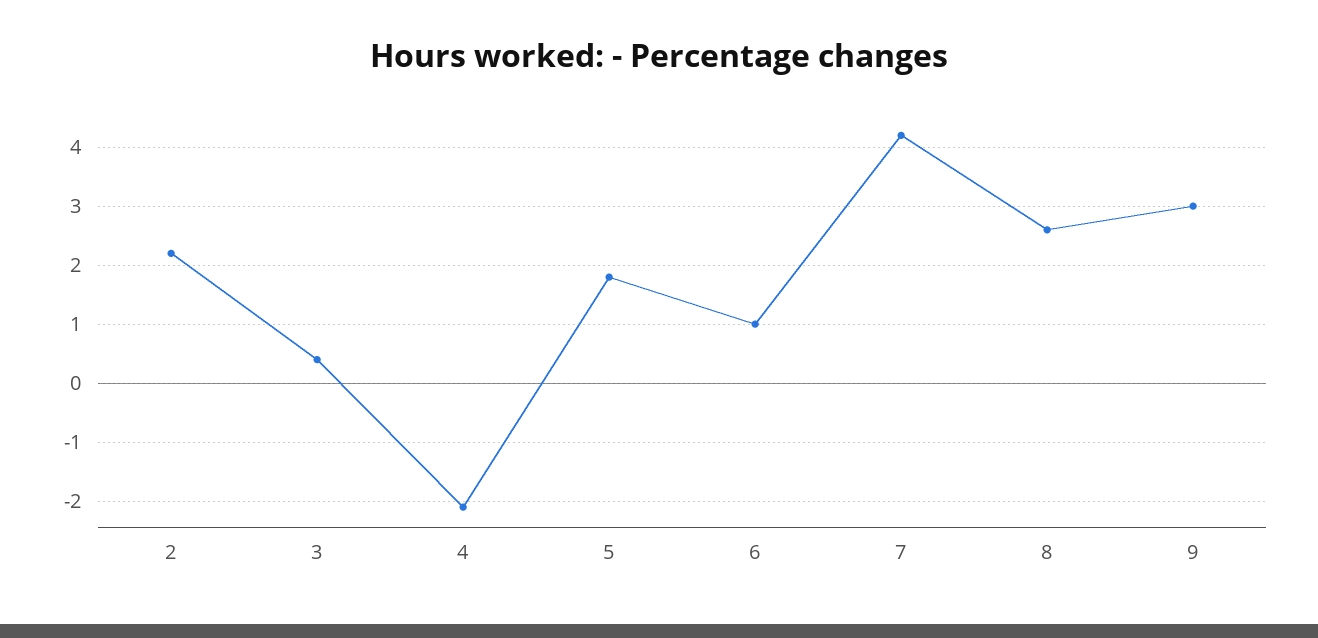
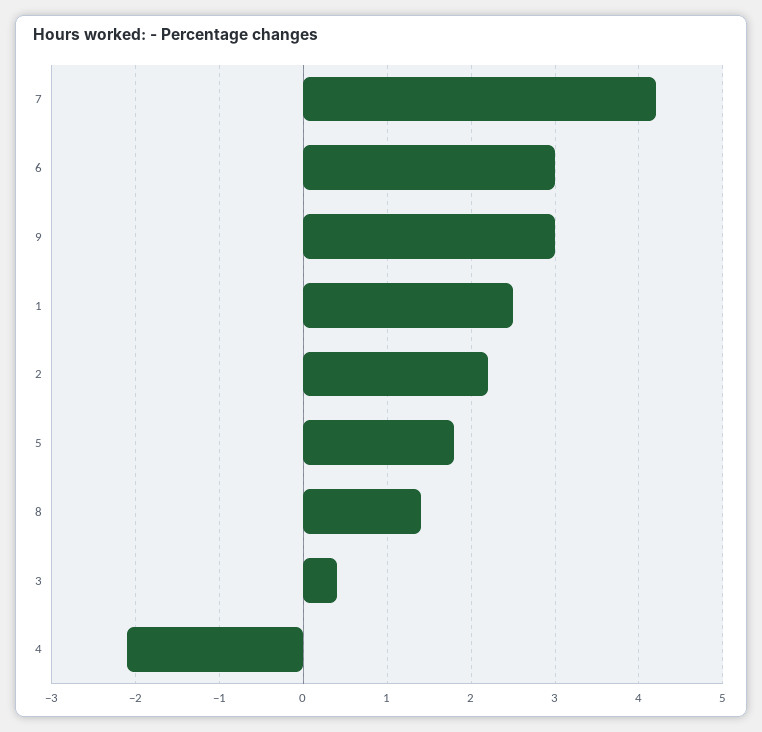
6: 1 -> 3
8: 2.5 -> 1.4
1: none -> 2.5

